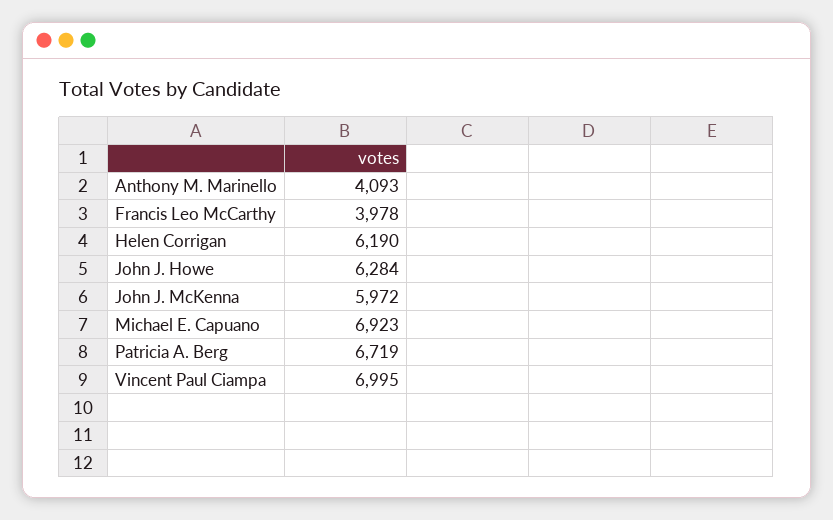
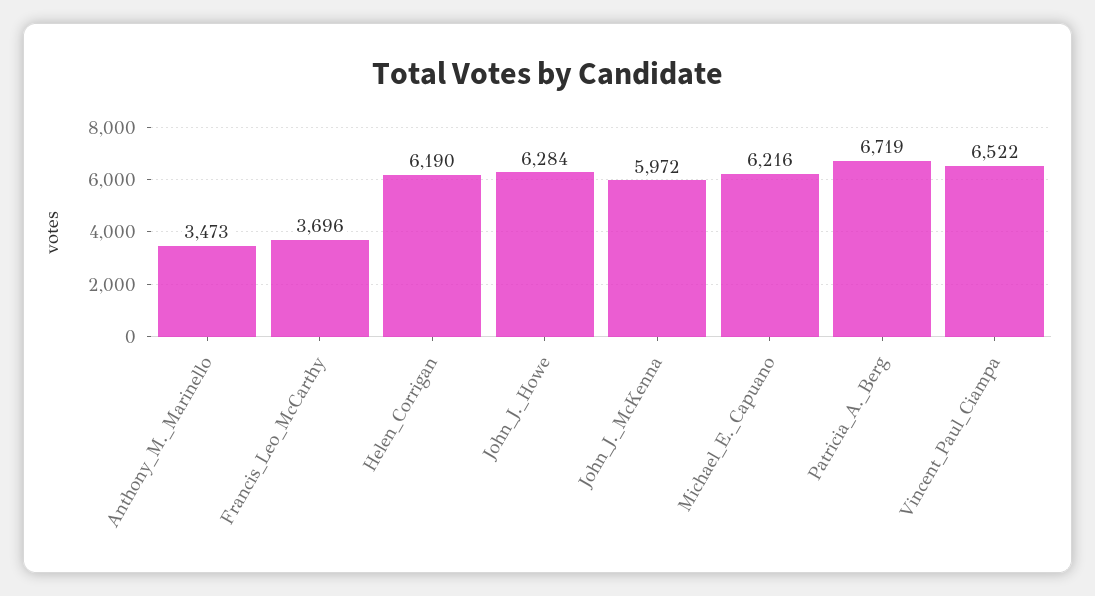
Anthony M. Marinello: 4093 -> 3473
Francis Leo McCarthy: 3978 -> 3696
Michael E. Capuano: 6923 -> 6216
Vincent Paul Ciampa: 6995 -> 6522

